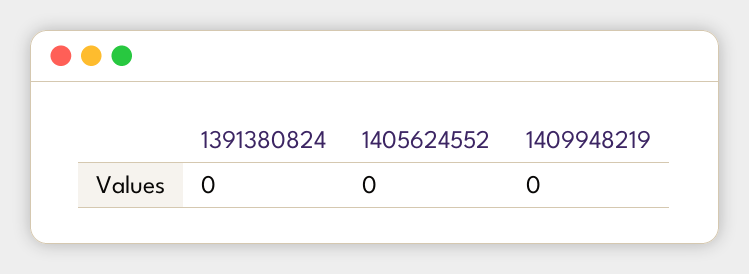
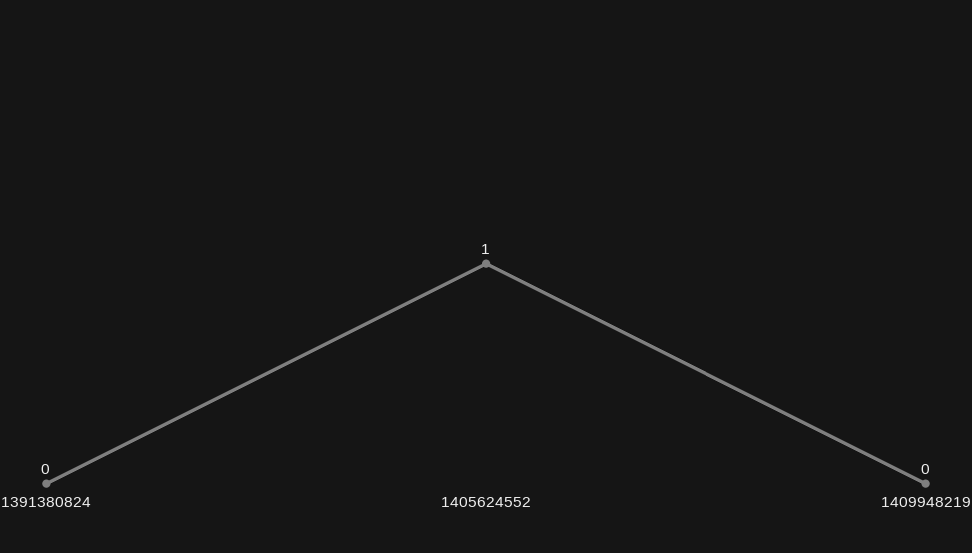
1405624552: 0 -> 1

